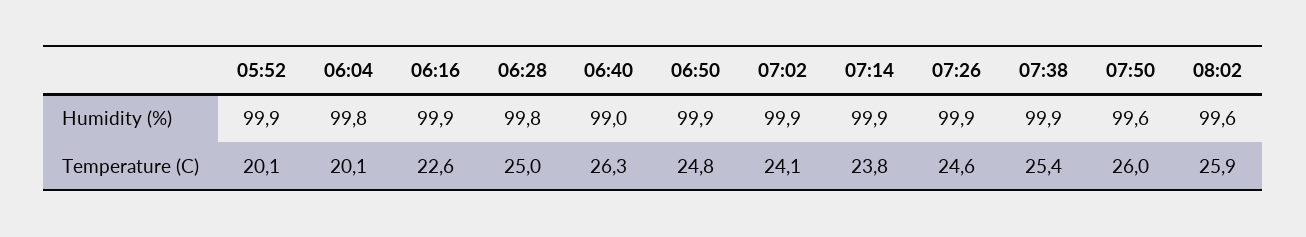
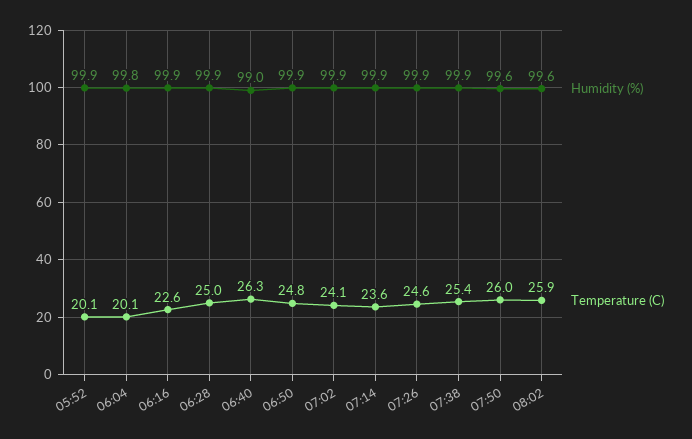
Humidity (%), 06:28: 99.8 -> 99.9
Temperature (C), 07:14: 23.8 -> 23.6

